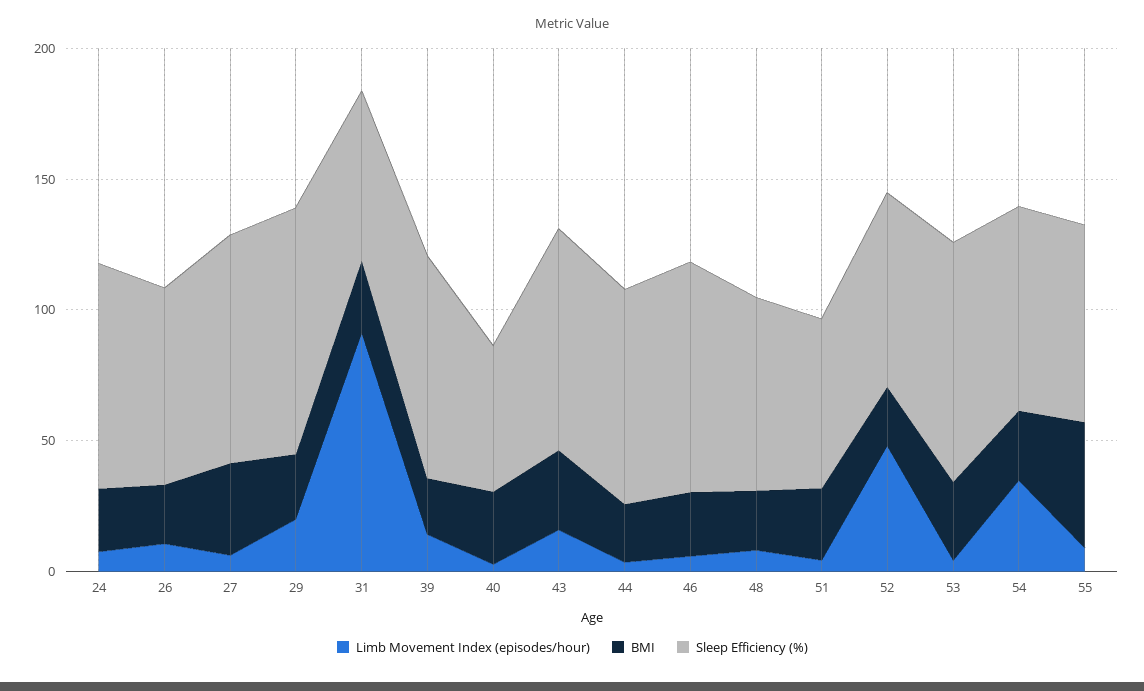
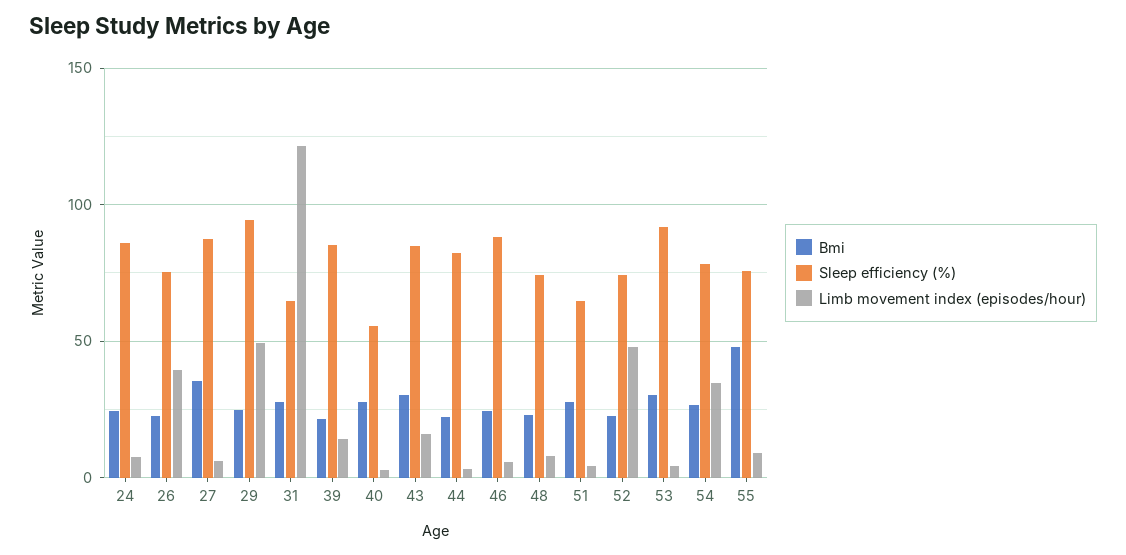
Limb Movement Index (episodes/hour), 26: 10 -> 40
Limb Movement Index (episodes/hour), 29: 20 -> 50
Limb Movement Index (episodes/hour), 31: 90 -> 120

